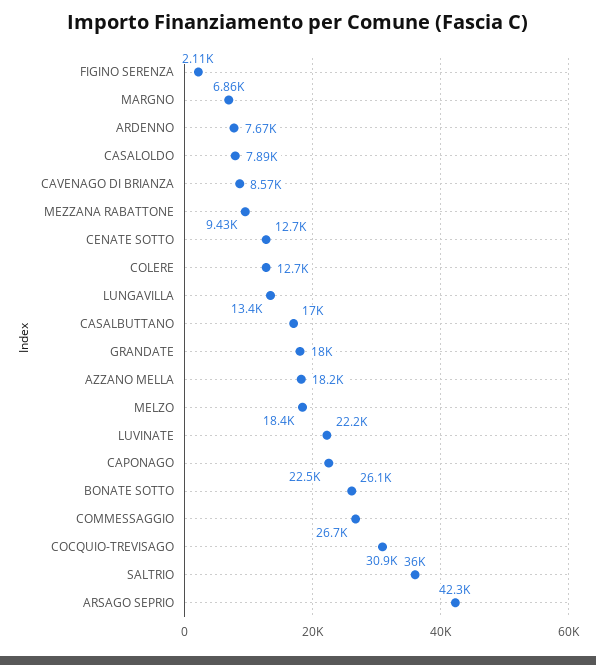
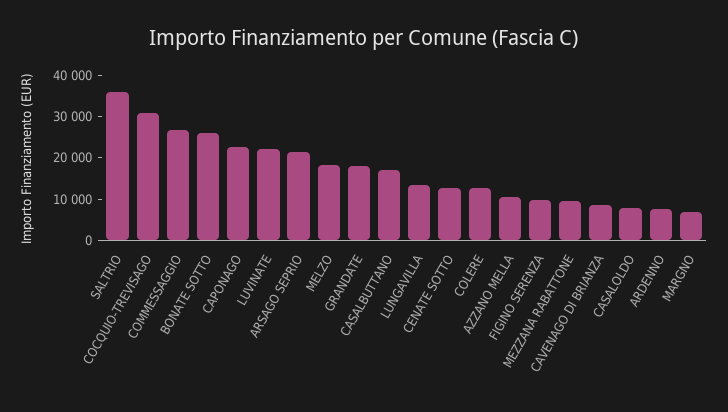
FIGINO SERENZA: 2110 -> 10000
AZZANO MELLA: 18200 -> 10000
ARSAGO SEPRIO: 42300 -> 22000

